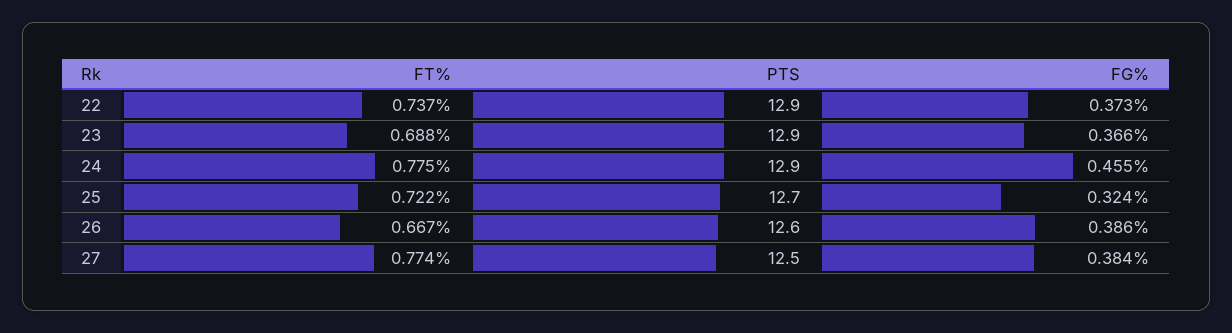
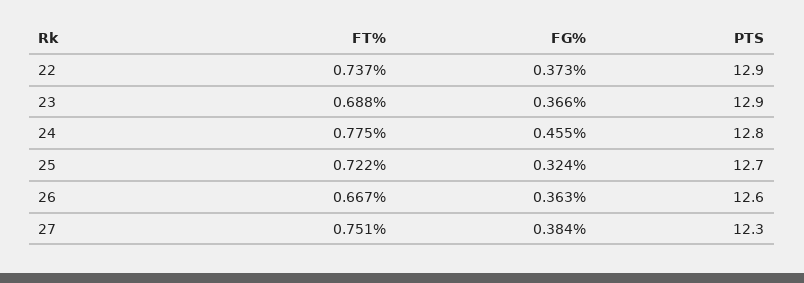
PTS, 24: 12.9 -> 12.8
FG%, 26: 0.386 -> 0.363
FT%, 27: 0.774 -> 0.751
PTS, 27: 12.5 -> 12.3

